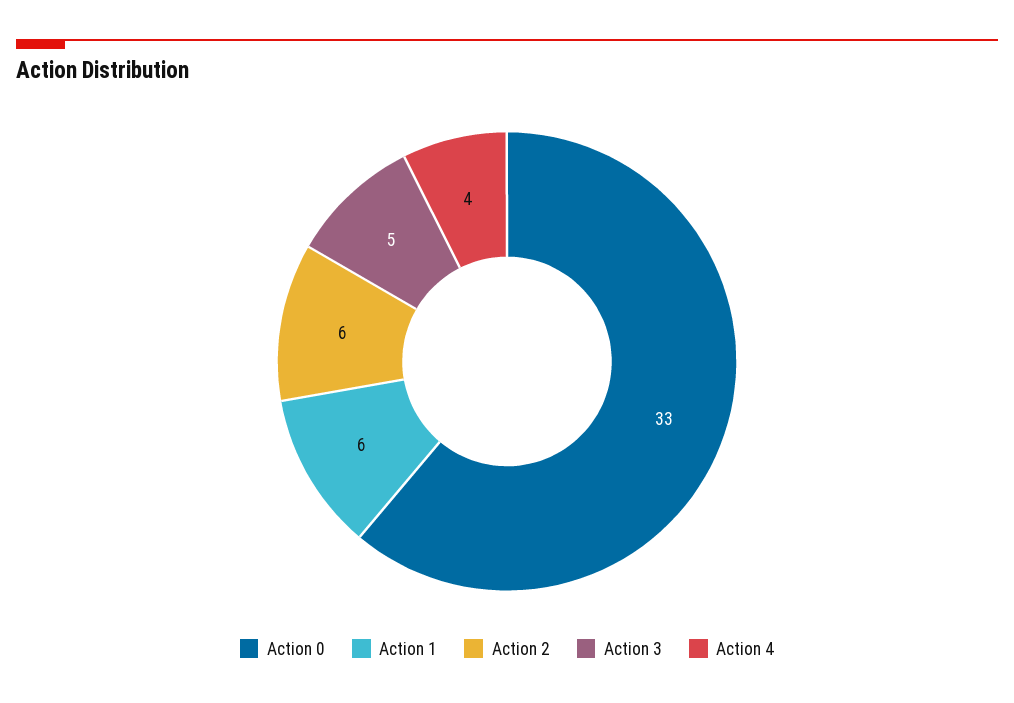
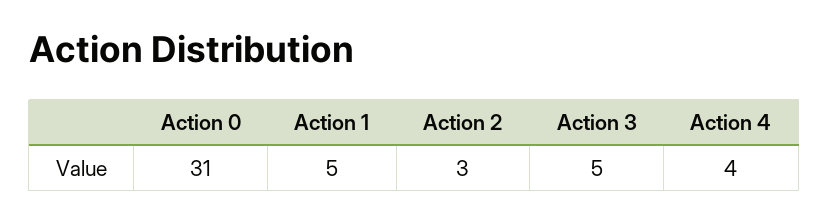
Action 0: 33 -> 31
Action 1: 6 -> 5
Action 2: 6 -> 3

